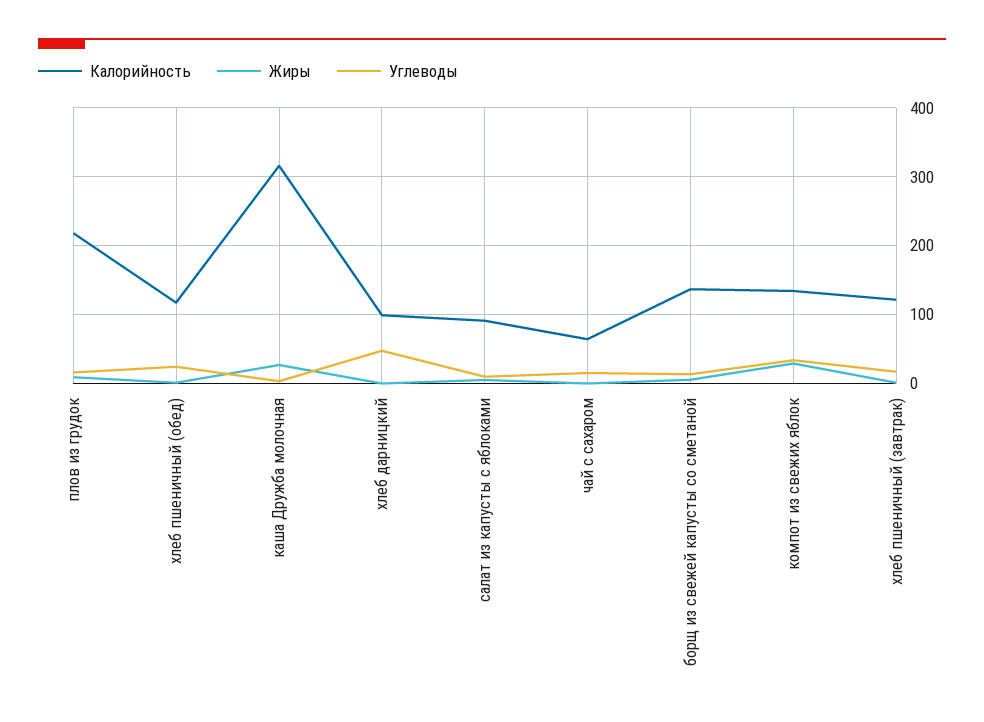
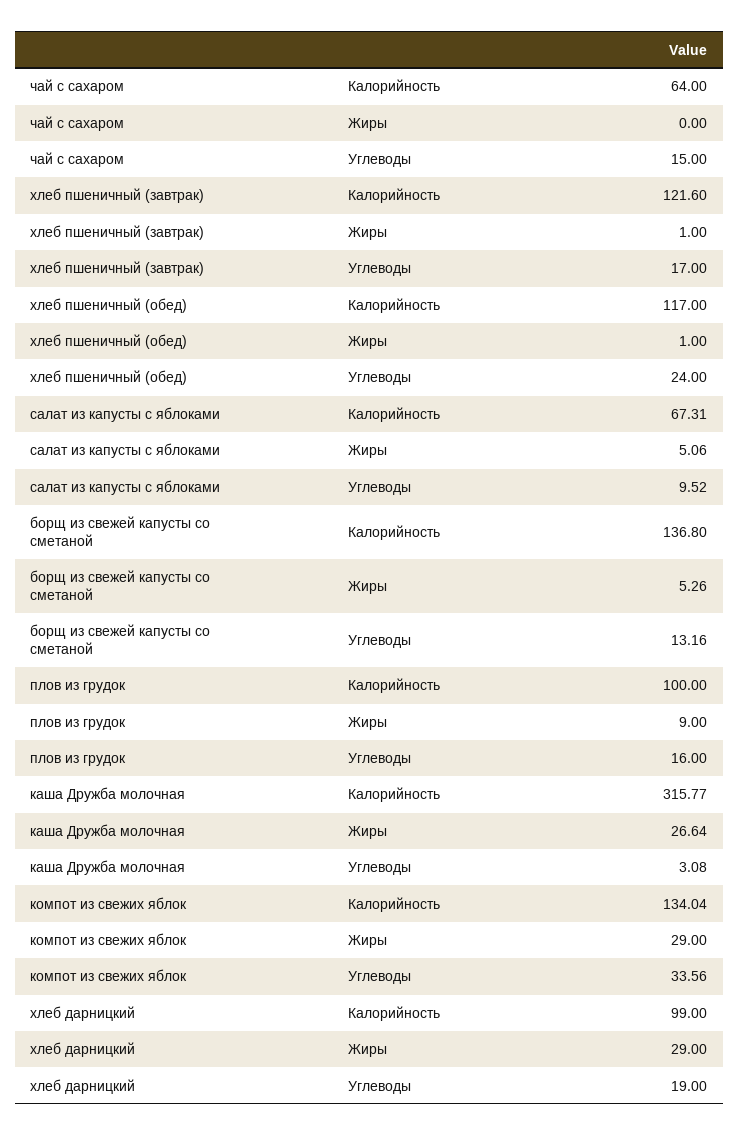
Калорийность, плов из грудок: 220 -> 100
Жиры, хлеб дарницкий: 0 -> 29
Углеводы, хлеб дарницкий: 50 -> 19
Калорийность, салат из капусты с яблоками: 90 -> 67.31

